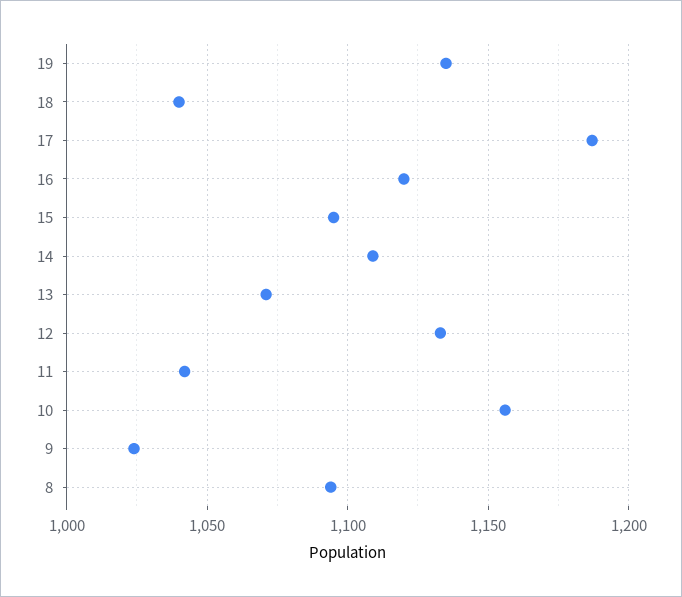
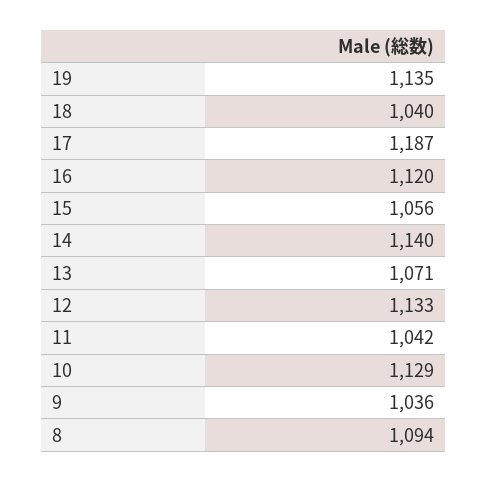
15: 1095 -> 1056
14: 1110 -> 1140
10: 1155 -> 1129
9: 1025 -> 1036

